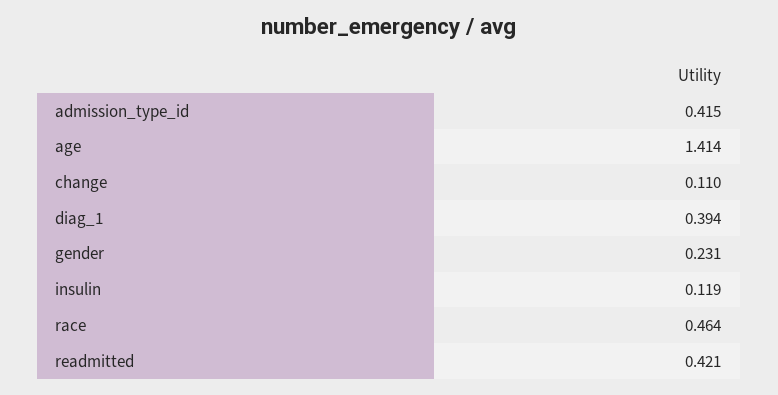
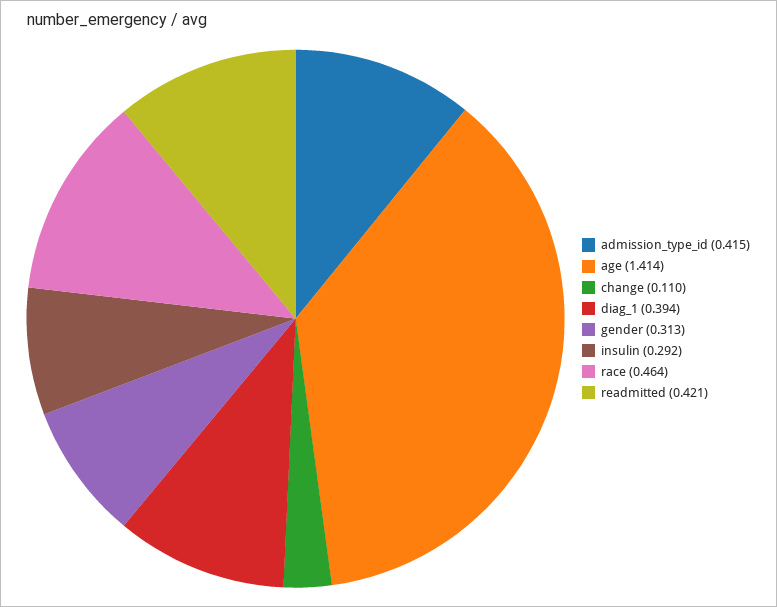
gender: 0.231 -> 0.313
insulin: 0.119 -> 0.292

